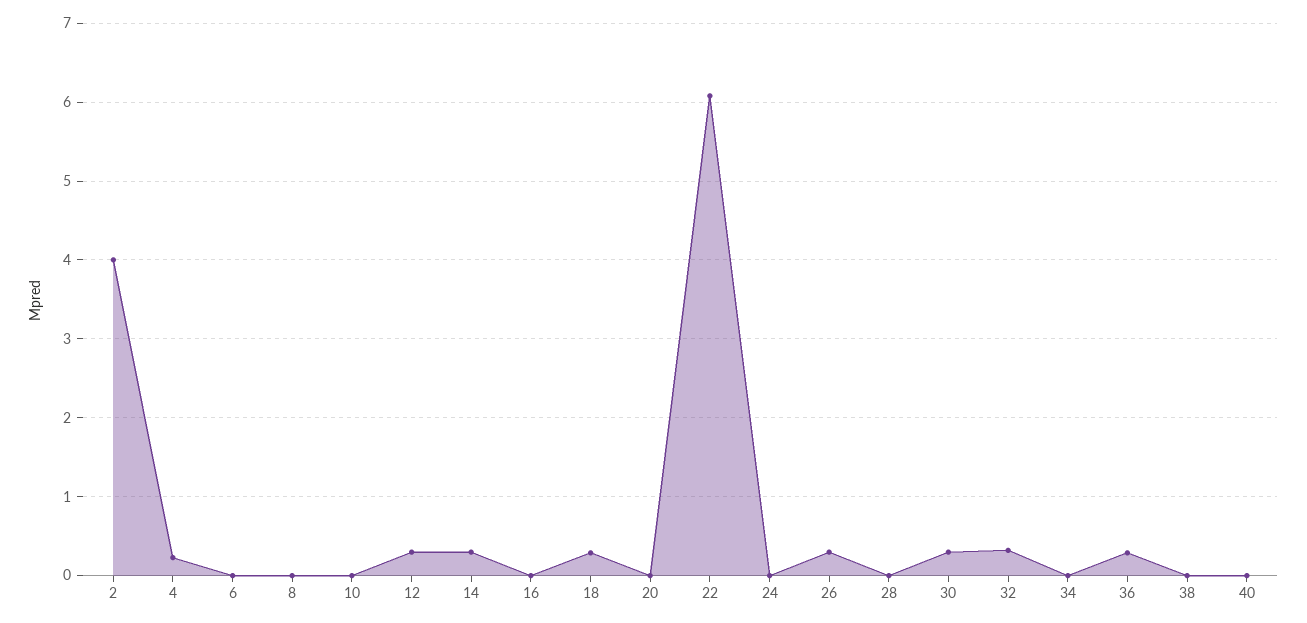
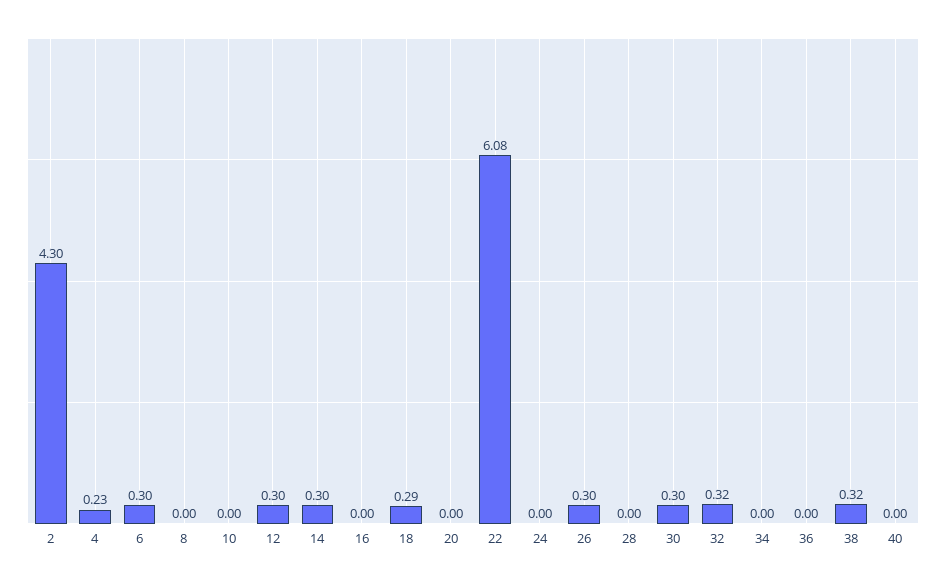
2: 4 -> 4.3
6: 0 -> 0.3
36: 0.3 -> 0
38: 0 -> 0.32

